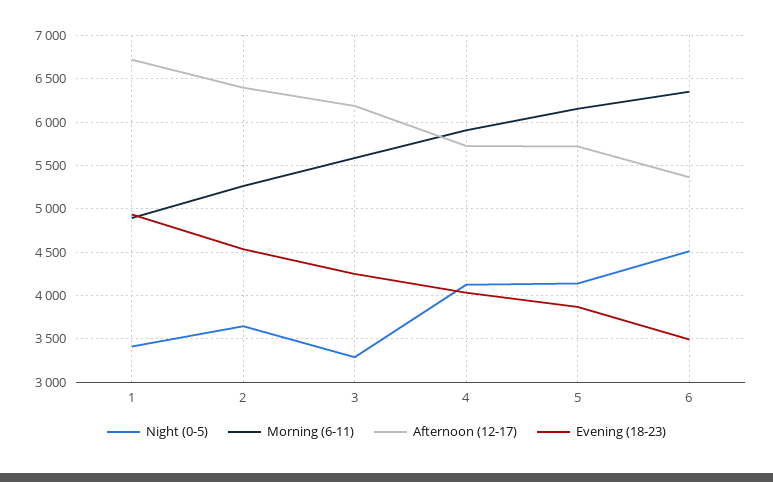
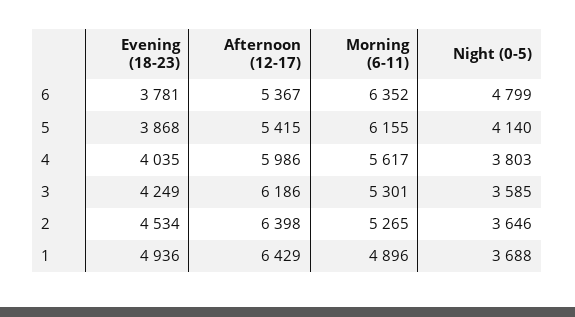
Night (0-5), 1: 3400 -> 3688
Afternoon (12-17), 1: 6700 -> 6429
Night (0-5), 3: 3300 -> 3585
Morning (6-11), 3: 5600 -> 5301
Night (0-5), 4: 4100 -> 3803
Morning (6-11), 4: 5900 -> 5617
Afternoon (12-17), 4: 5700 -> 5986
Afternoon (12-17), 5: 5700 -> 5415
Night (0-5), 6: 4500 -> 4799
Evening (18-23), 6: 3500 -> 3781

